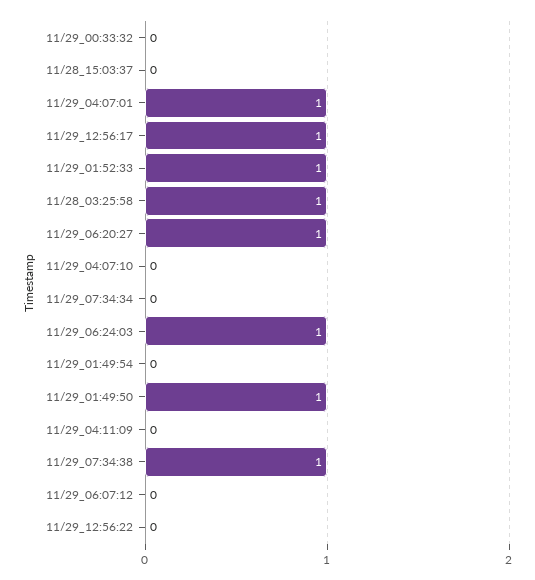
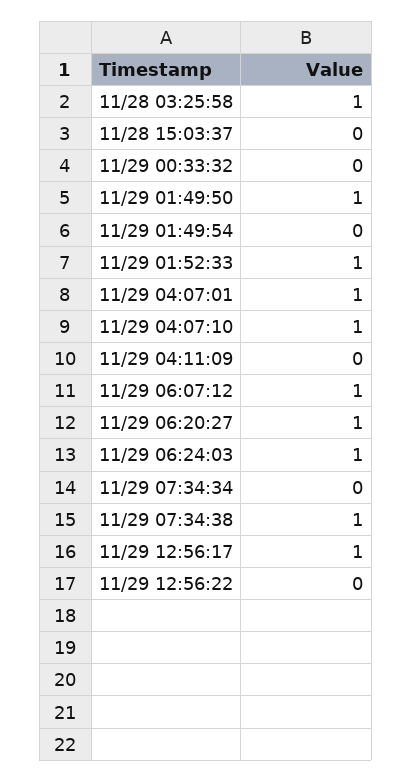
11/29_04:07:10: 0 -> 1
11/29_06:07:12: 0 -> 1

